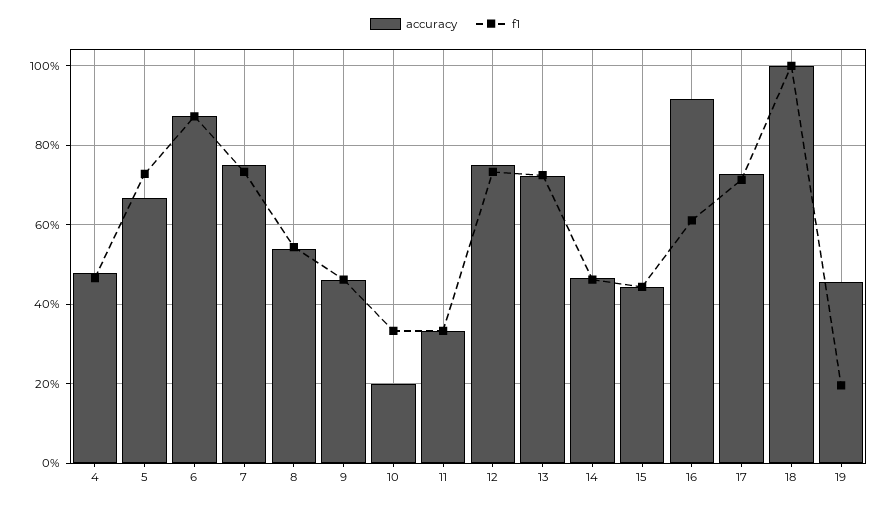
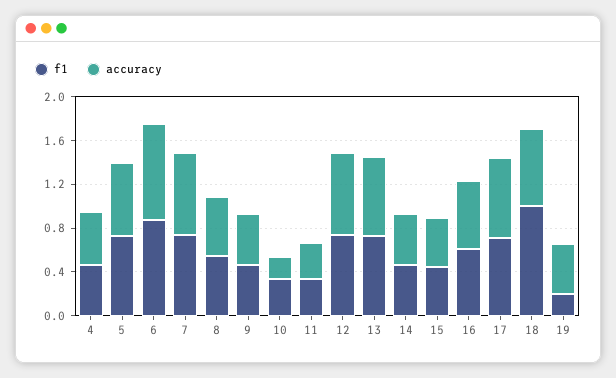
accuracy, 16: 0.92 -> 0.6
accuracy, 18: 1 -> 0.7

